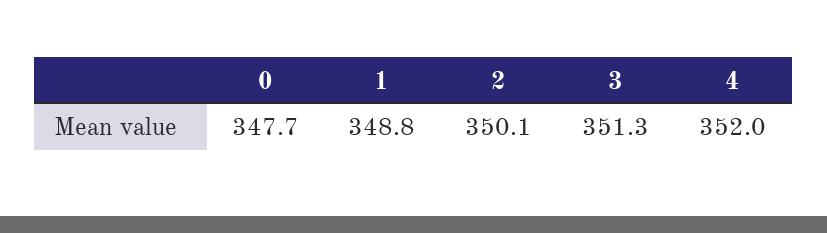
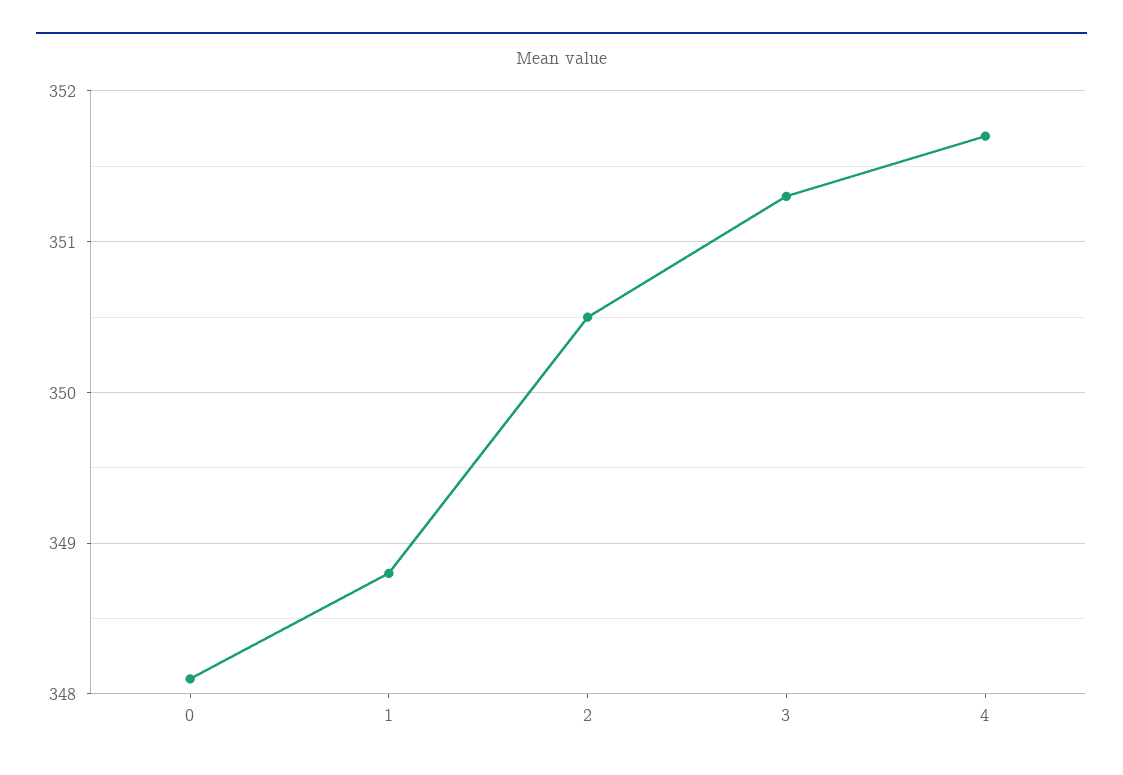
0: 347.7 -> 348.1
2: 350.1 -> 350.5
4: 352 -> 351.7

